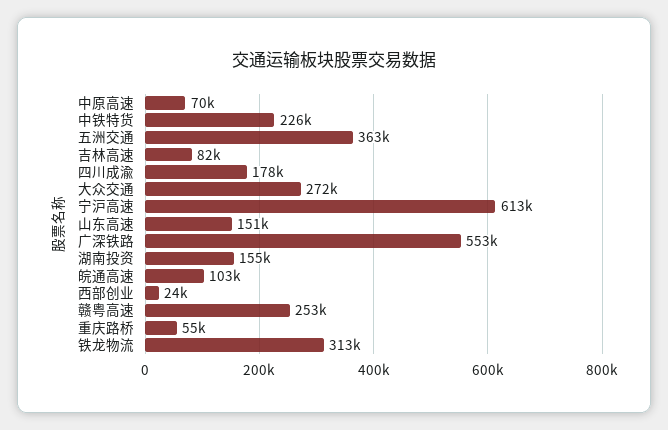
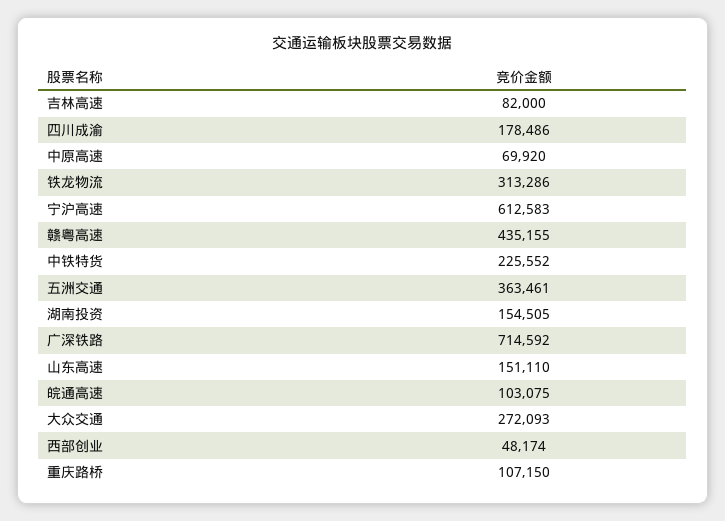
广深铁路: 553000 -> 714592
西部创业: 24000 -> 48174
赣粤高速: 253000 -> 435155
重庆路桥: 55000 -> 107150

